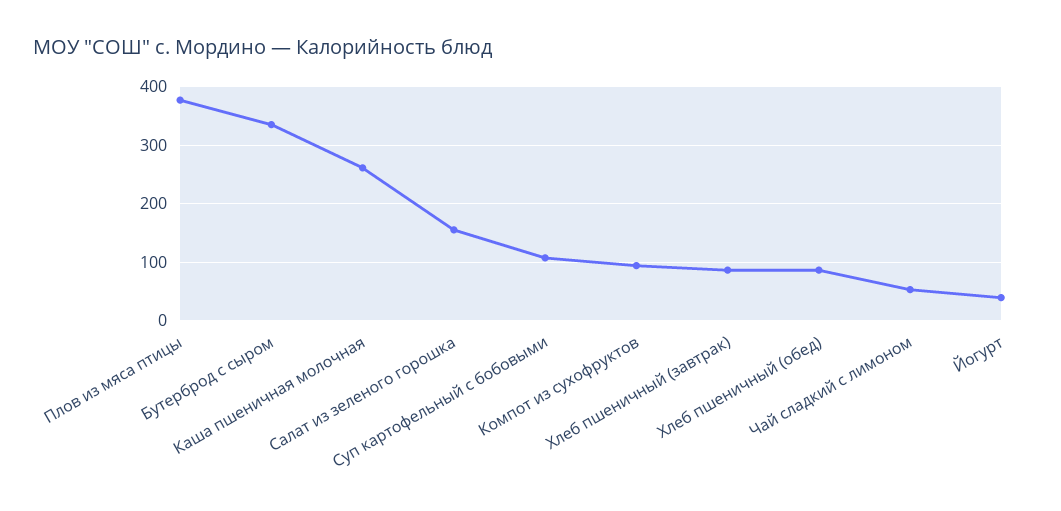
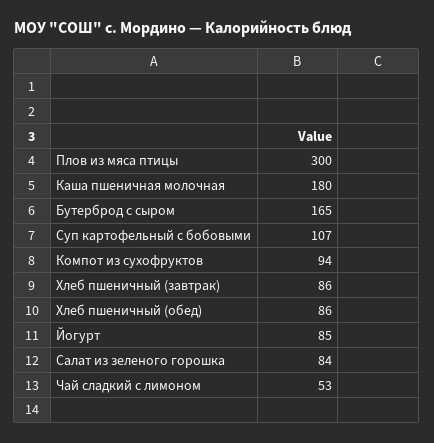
Плов из мяса птицы: 380 -> 300
Бутерброд с сыром: 340 -> 165
Каша пшеничная молочная: 260 -> 180
Салат из зеленого горошка: 160 -> 84
Йогурт: 40 -> 85

